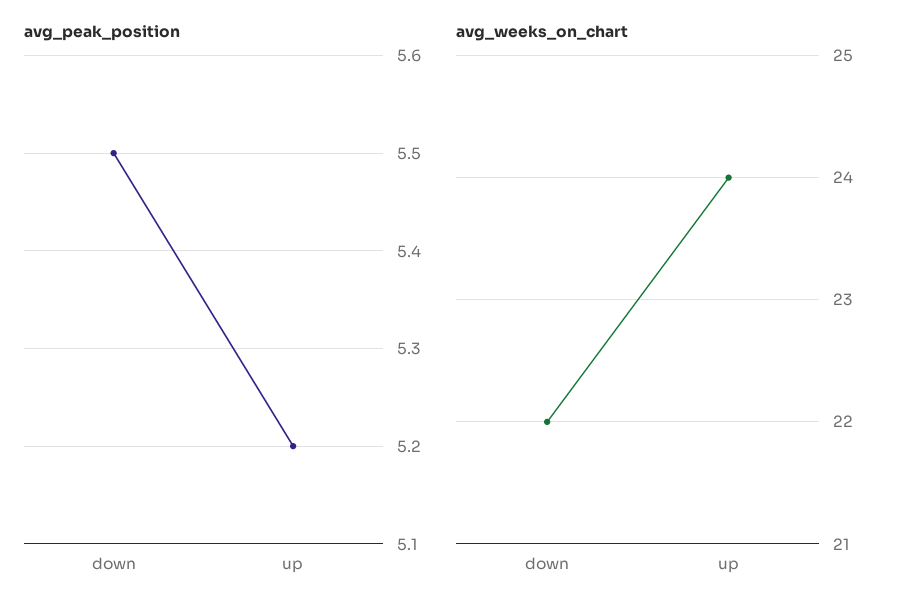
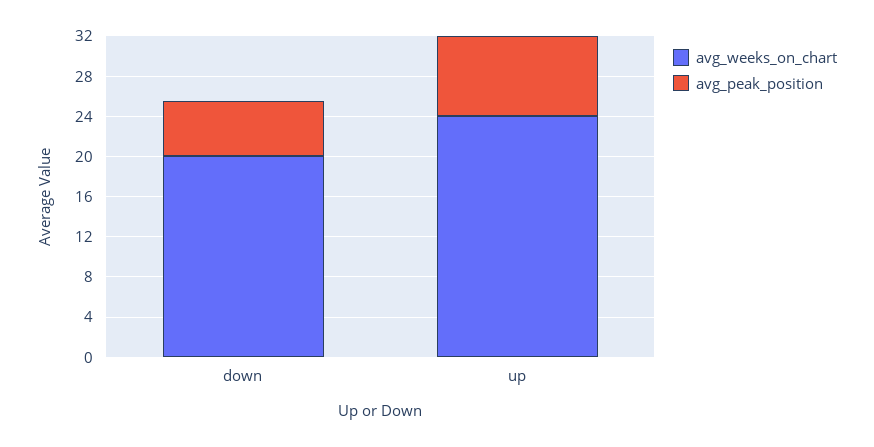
avg_peak_position, up: 5.2 -> 8
avg_weeks_on_chart, down: 22 -> 20

